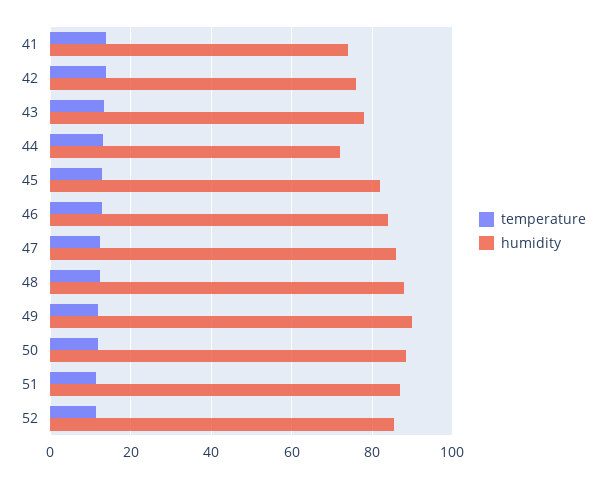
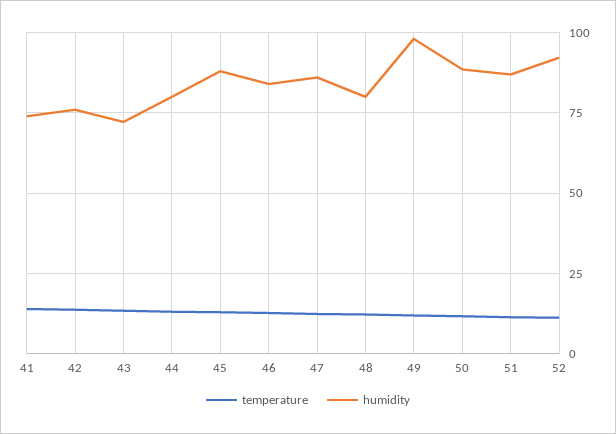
humidity, 43: 78 -> 72.5
humidity, 44: 72 -> 80
humidity, 45: 82 -> 87.5
humidity, 48: 88 -> 80
humidity, 49: 90 -> 97.5
humidity, 52: 86 -> 92.5

